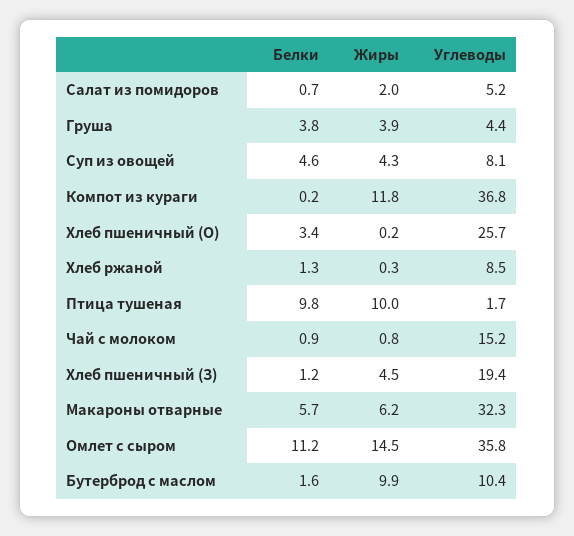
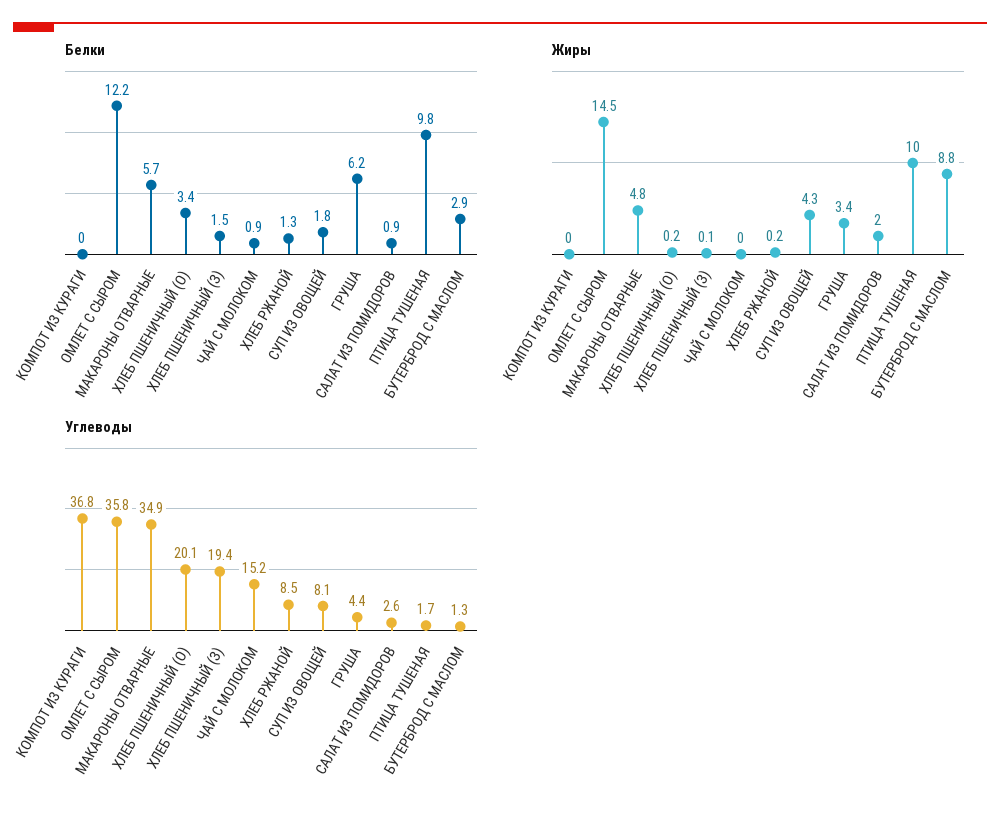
Белки, Салат из помидоров: 0.7 -> 0.9
Углеводы, Салат из помидоров: 5.2 -> 2.6
Белки, Груша: 3.8 -> 6.2
Жиры, Груша: 3.9 -> 3.4
Белки, Суп из овощей: 4.6 -> 1.8
Белки, Компот из кураги: 0.2 -> 0
Жиры, Компот из кураги: 11.8 -> 0
Углеводы, Хлеб пшеничный (О): 25.7 -> 20.1
Жиры, Хлеб ржаной: 0.3 -> 0.2
Жиры, Чай с молоком: 0.8 -> 0
Белки, Хлеб пшеничный (З): 1.2 -> 1.5
Жиры, Хлеб пшеничный (З): 4.5 -> 0.1
Жиры, Макароны отварные: 6.2 -> 4.8
Углеводы, Макароны отварные: 32.3 -> 34.9
Белки, Омлет с сыром: 11.2 -> 12.2
Белки, Бутерброд с маслом: 1.6 -> 2.9
Жиры, Бутерброд с маслом: 9.9 -> 8.8
Углеводы, Бутерброд с маслом: 10.4 -> 1.3

